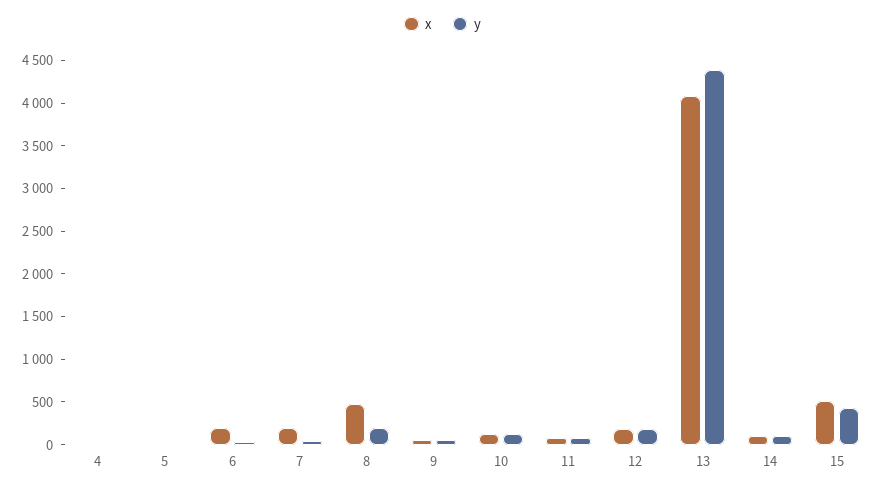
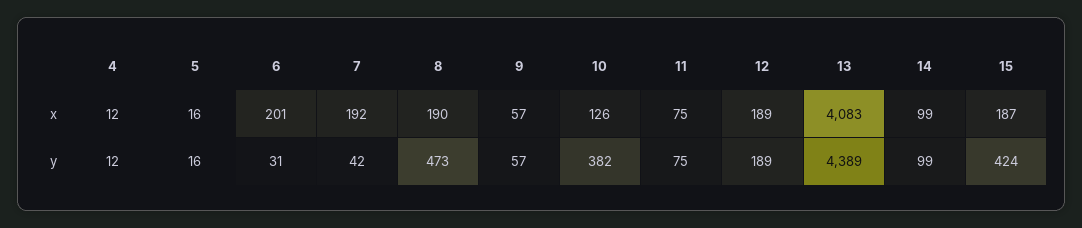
x, 8: 500 -> 190
y, 8: 200 -> 473
y, 10: 100 -> 382
x, 15: 500 -> 187

